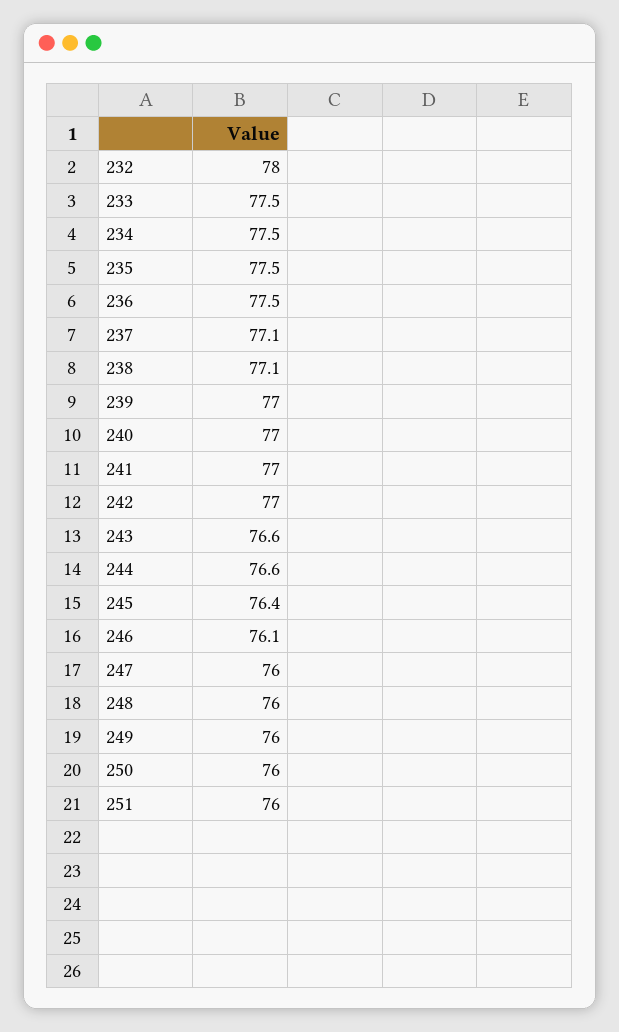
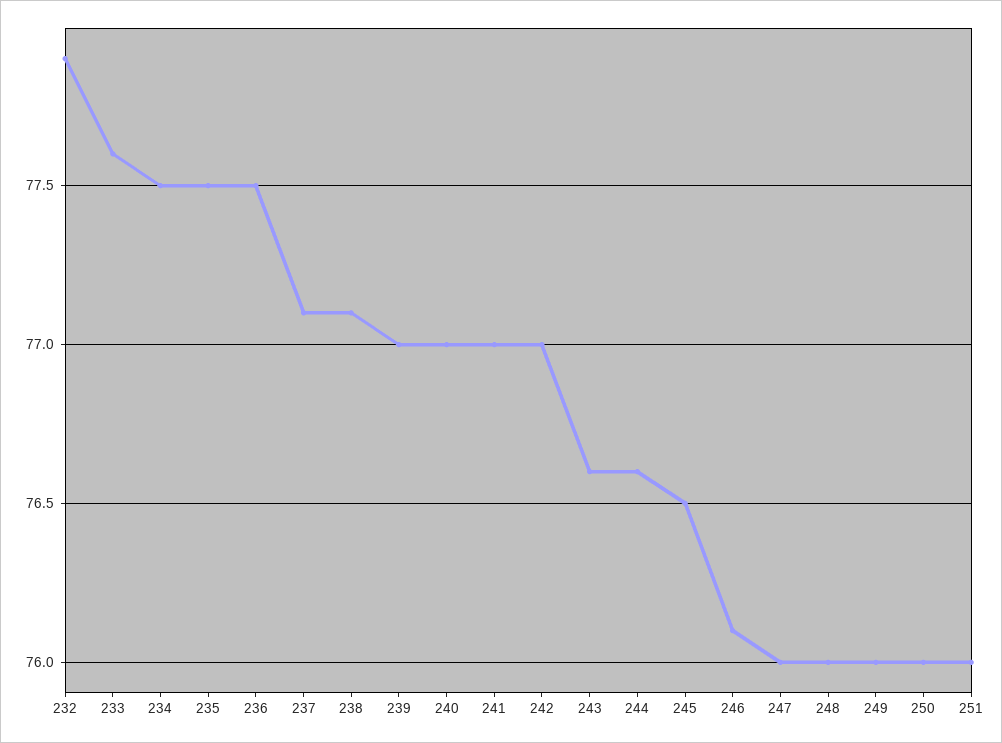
232: 78 -> 77.9
233: 77.5 -> 77.6
245: 76.4 -> 76.5

